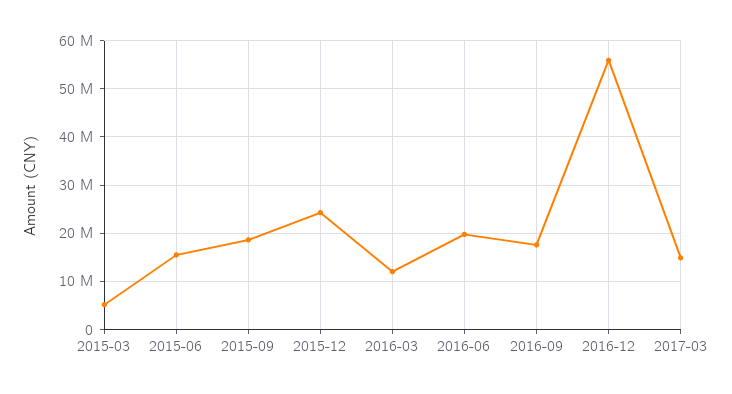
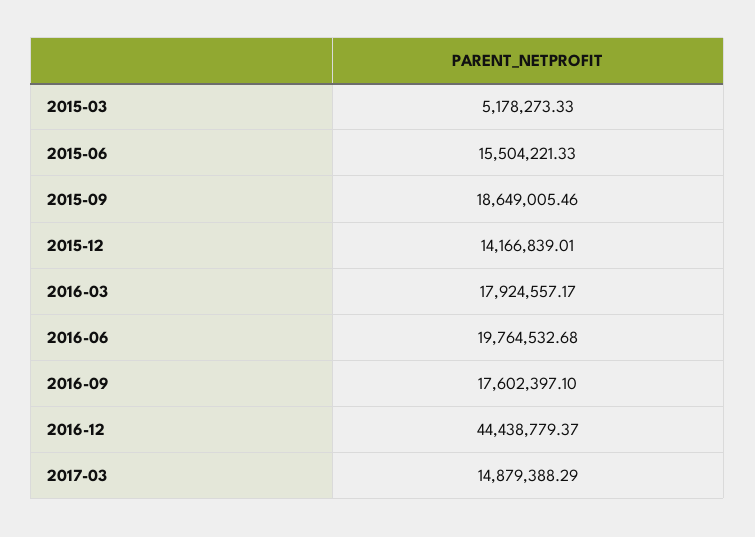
2015-12: 24000000 -> 14166839.01
2016-03: 12000000 -> 17924557.17
2016-12: 56000000 -> 44438779.37

